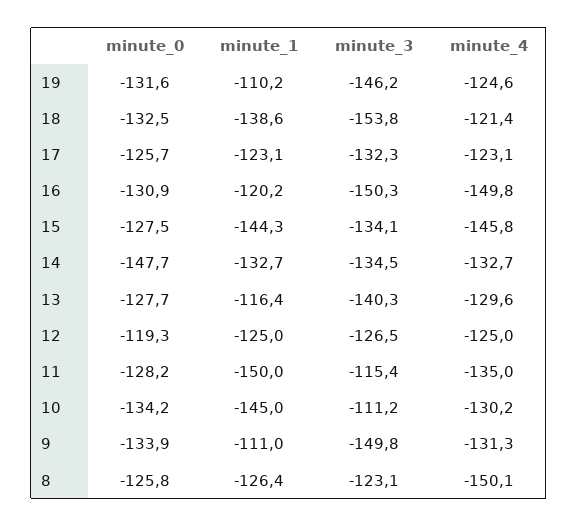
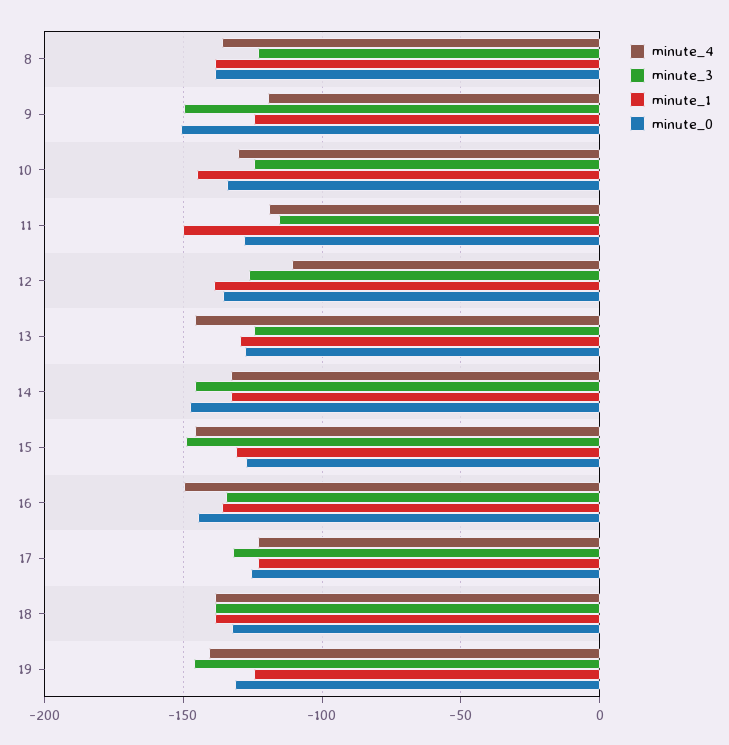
minute_1, 19: -110.2 -> -125
minute_4, 19: -124.6 -> -140
minute_3, 18: -153.8 -> -140
minute_4, 18: -121.4 -> -140
minute_0, 16: -130.9 -> -145
minute_1, 16: -120.2 -> -135
minute_3, 16: -150.3 -> -135
minute_1, 15: -144.3 -> -130
minute_3, 15: -134.1 -> -150
minute_3, 14: -134.5 -> -145
minute_1, 13: -116.4 -> -130
minute_3, 13: -140.3 -> -125
minute_4, 13: -129.6 -> -145
minute_0, 12: -119.3 -> -135
minute_1, 12: -125 -> -140
minute_4, 12: -125 -> -110
minute_4, 11: -135 -> -120
minute_3, 10: -111.2 -> -125
minute_0, 9: -133.9 -> -150
minute_1, 9: -111 -> -125
minute_4, 9: -131.3 -> -120
minute_0, 8: -125.8 -> -140
minute_1, 8: -126.4 -> -140
minute_4, 8: -150.1 -> -135

